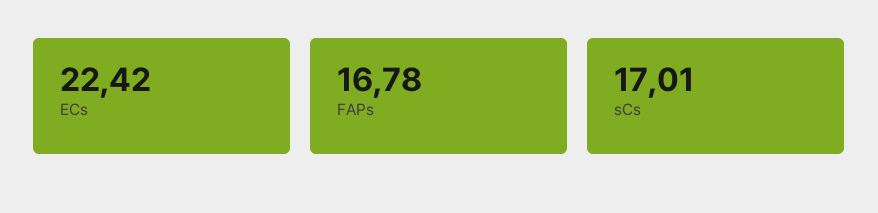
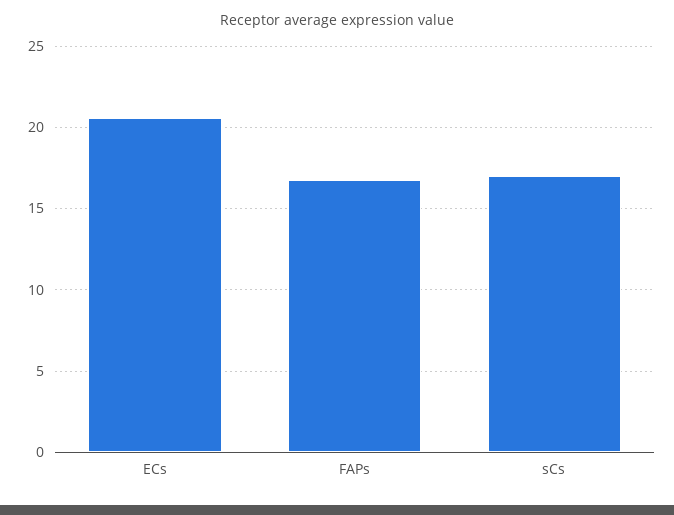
ECs: 22.42 -> 20.5

